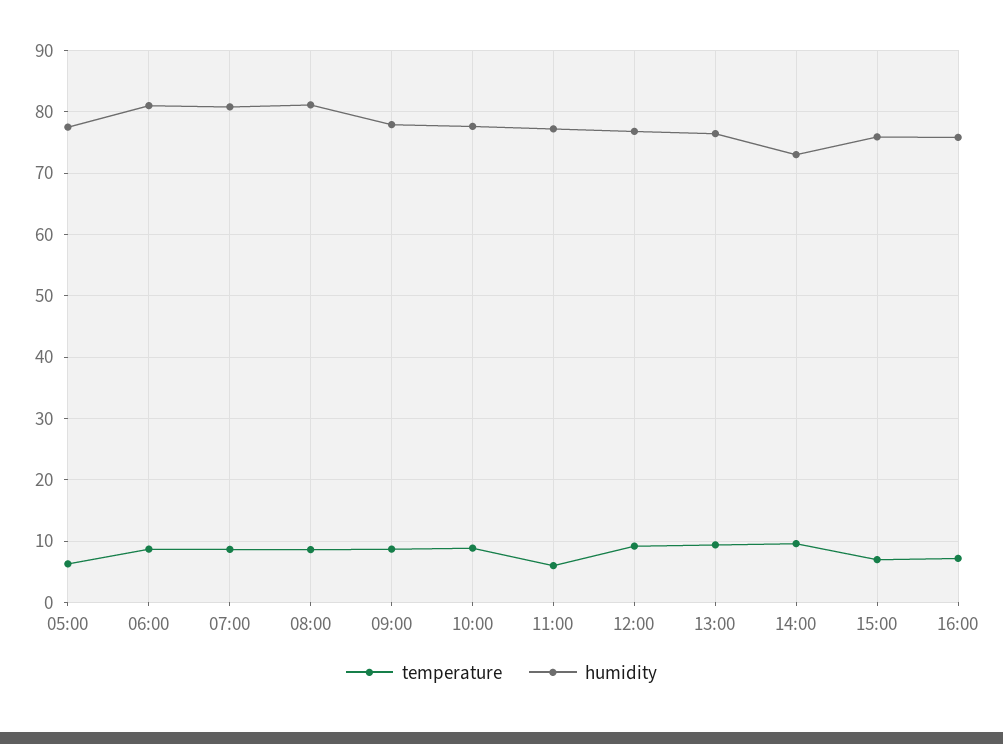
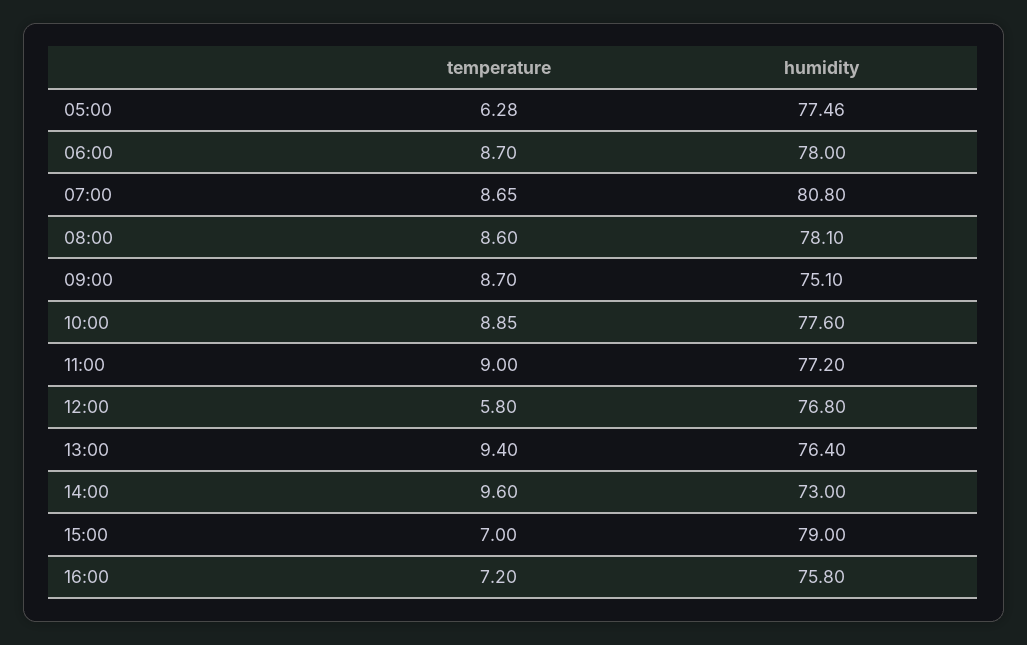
humidity, 06:00: 81 -> 78
humidity, 08:00: 81 -> 78.1
humidity, 09:00: 78 -> 75.1
temperature, 11:00: 6 -> 9
temperature, 12:00: 9 -> 5.8
humidity, 15:00: 76 -> 79

